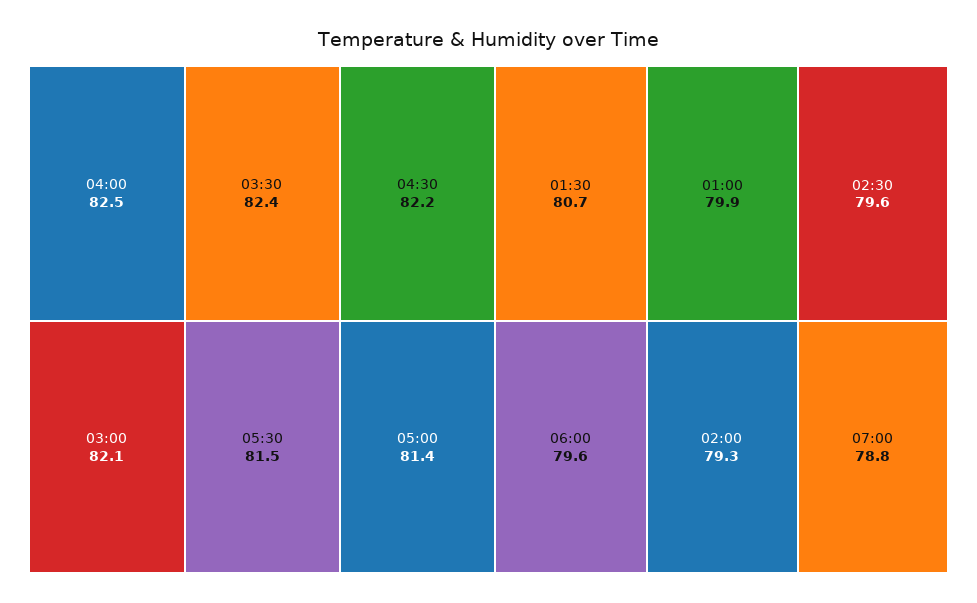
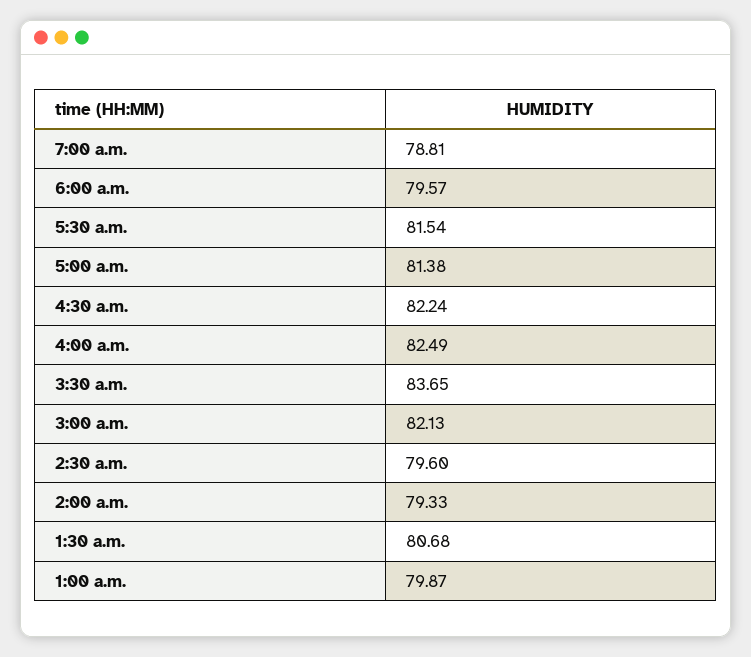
03:30: 82.4 -> 83.65

